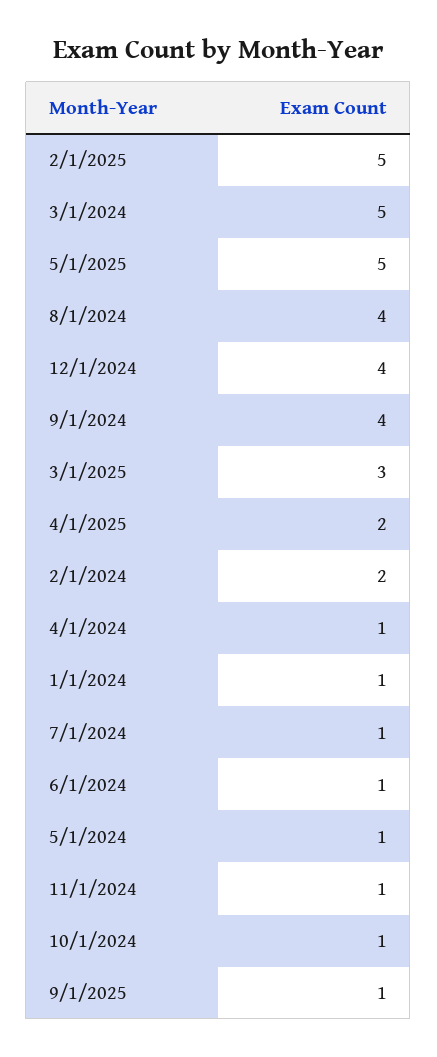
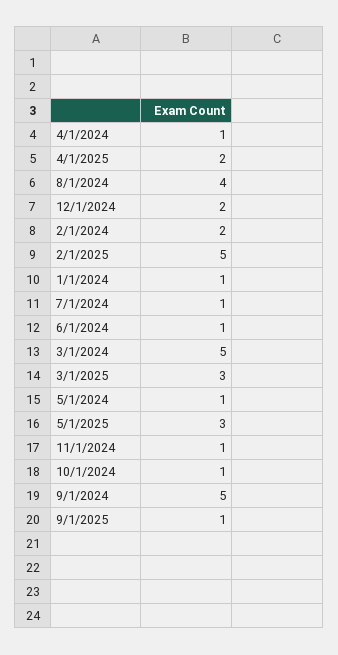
5/1/2025: 5 -> 3
12/1/2024: 4 -> 2
9/1/2024: 4 -> 5

